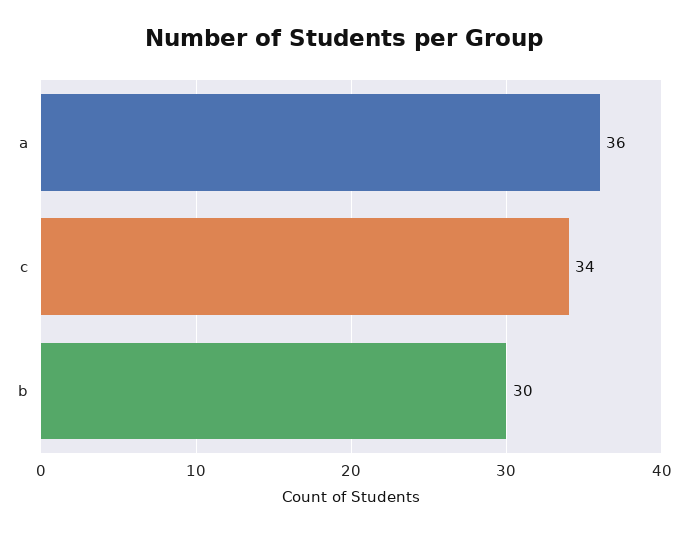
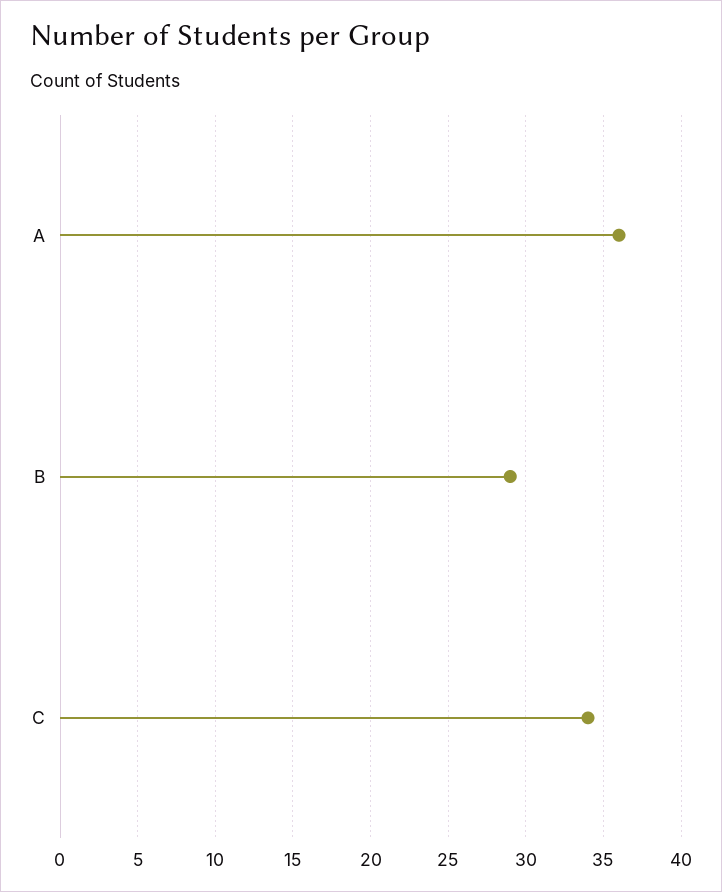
b: 30 -> 29

